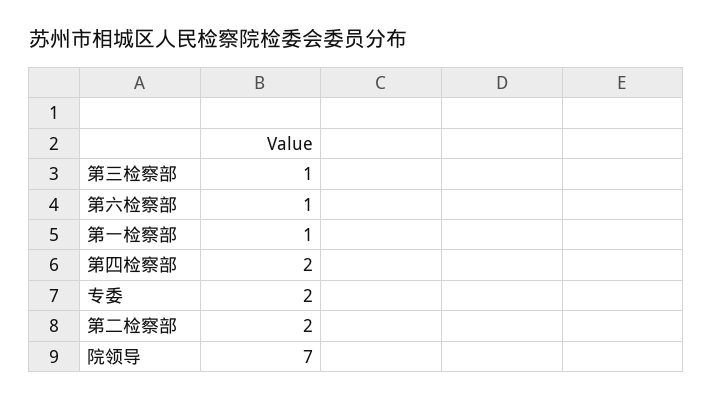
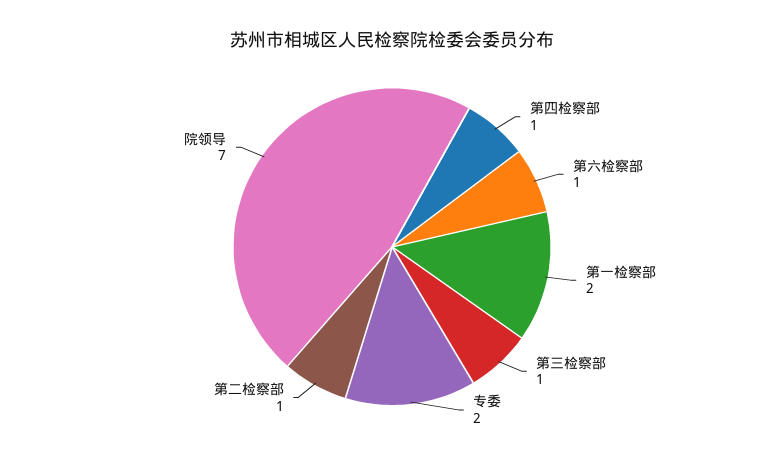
第一检察部: 1 -> 2
第四检察部: 2 -> 1
第二检察部: 2 -> 1

